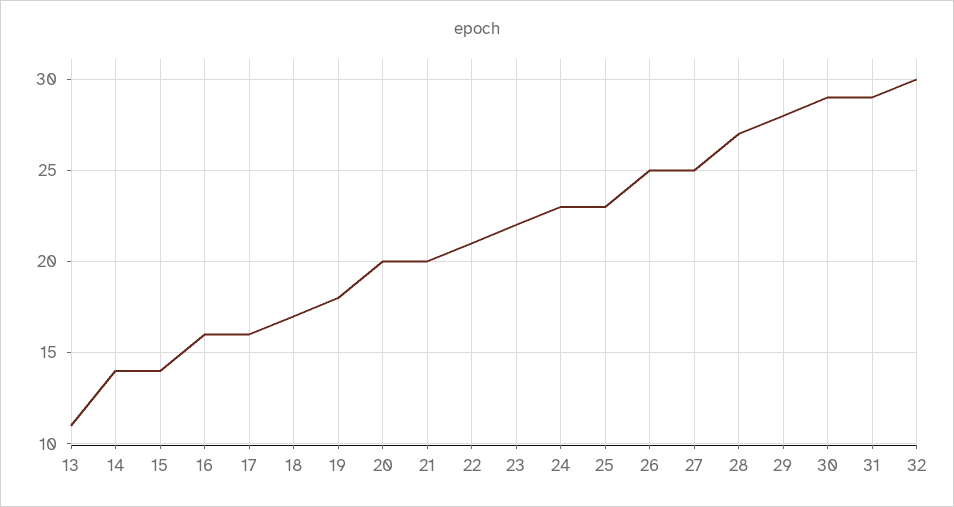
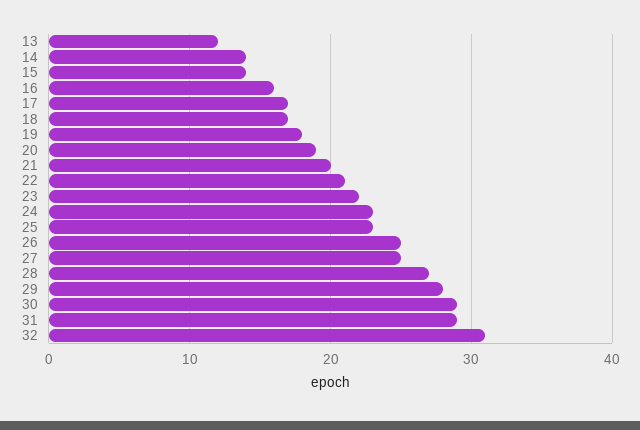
13: 11 -> 12
17: 16 -> 17
20: 20 -> 19
32: 30 -> 31

